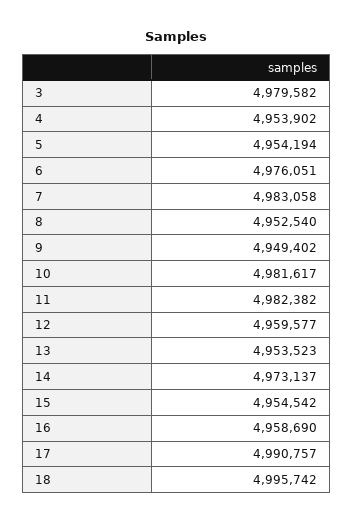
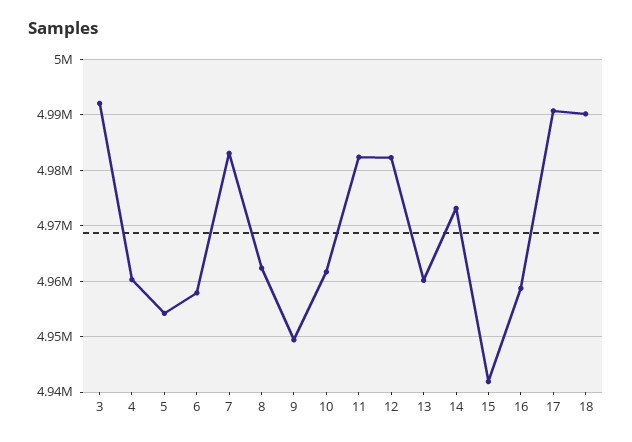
3: 4979582 -> 4992000
4: 4953902 -> 4960000
6: 4976051 -> 4958000
8: 4952540 -> 4962000
10: 4981617 -> 4962000
12: 4959577 -> 4982000
13: 4953523 -> 4960000
15: 4954542 -> 4942000
18: 4995742 -> 4990000

